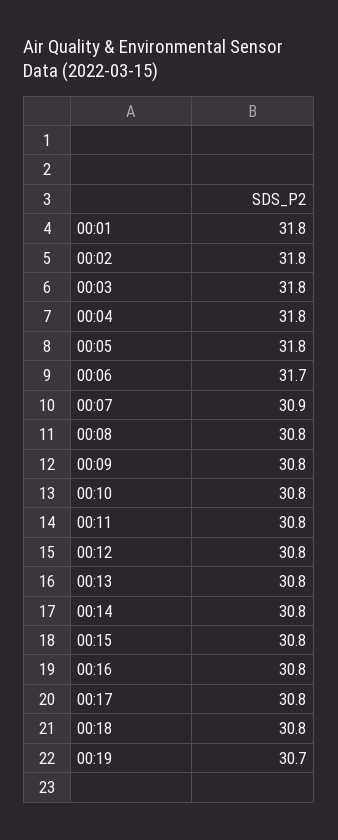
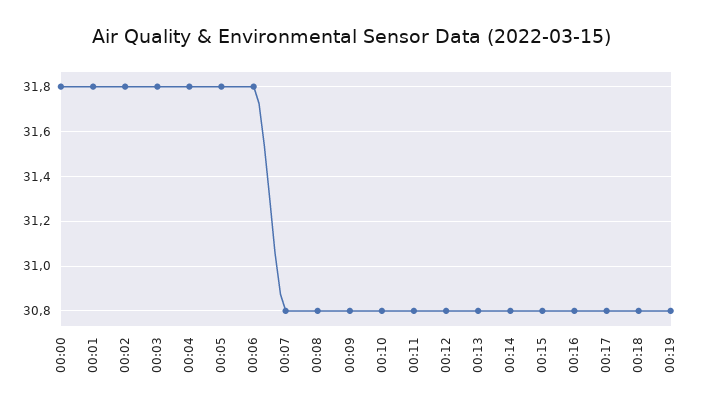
00:06: 31.7 -> 31.8
00:07: 30.9 -> 30.8
00:19: 30.7 -> 30.8
00:00: none -> 31.8

